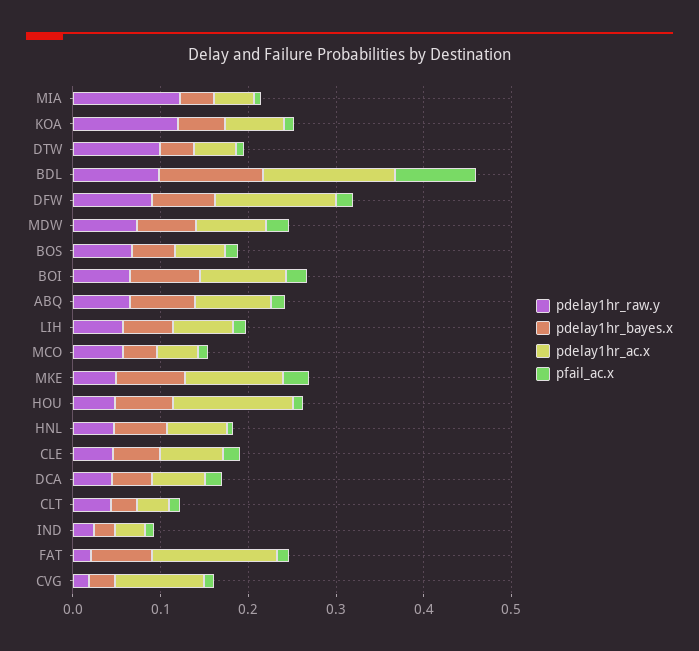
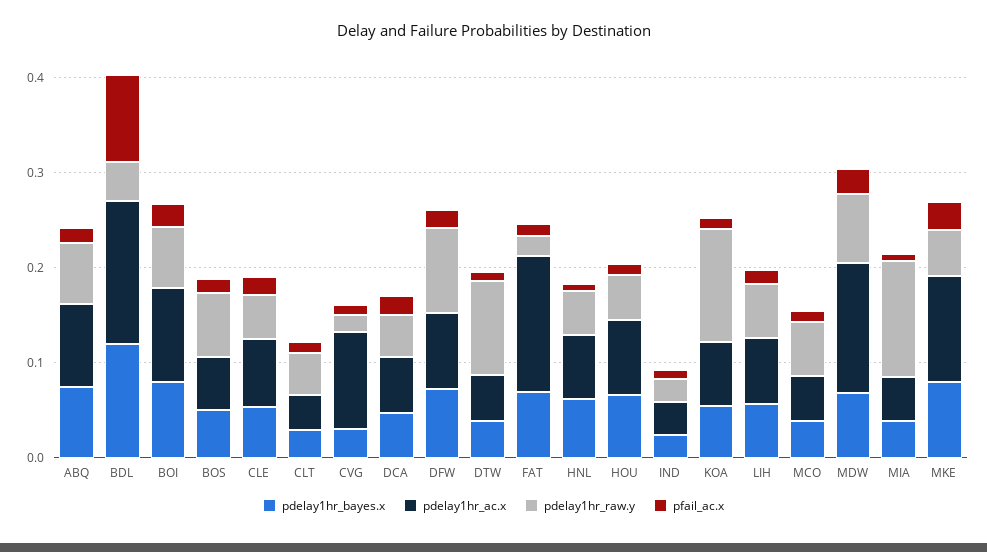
pdelay1hr_raw.y, BDL: 0.1 -> 0.04
pdelay1hr_ac.x, DFW: 0.14 -> 0.08
pdelay1hr_ac.x, MDW: 0.08 -> 0.14
pdelay1hr_ac.x, HOU: 0.14 -> 0.08

